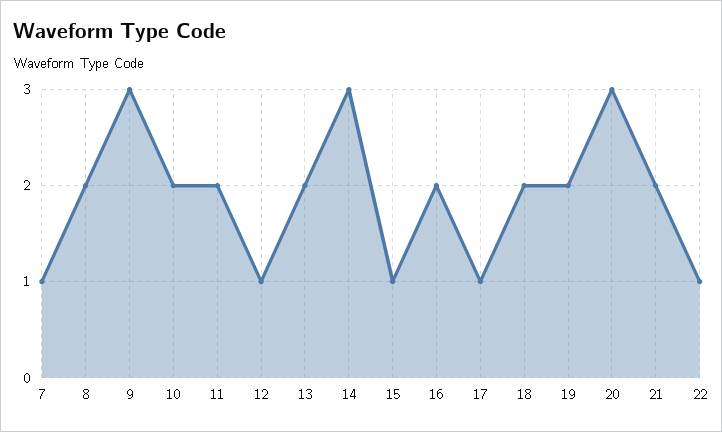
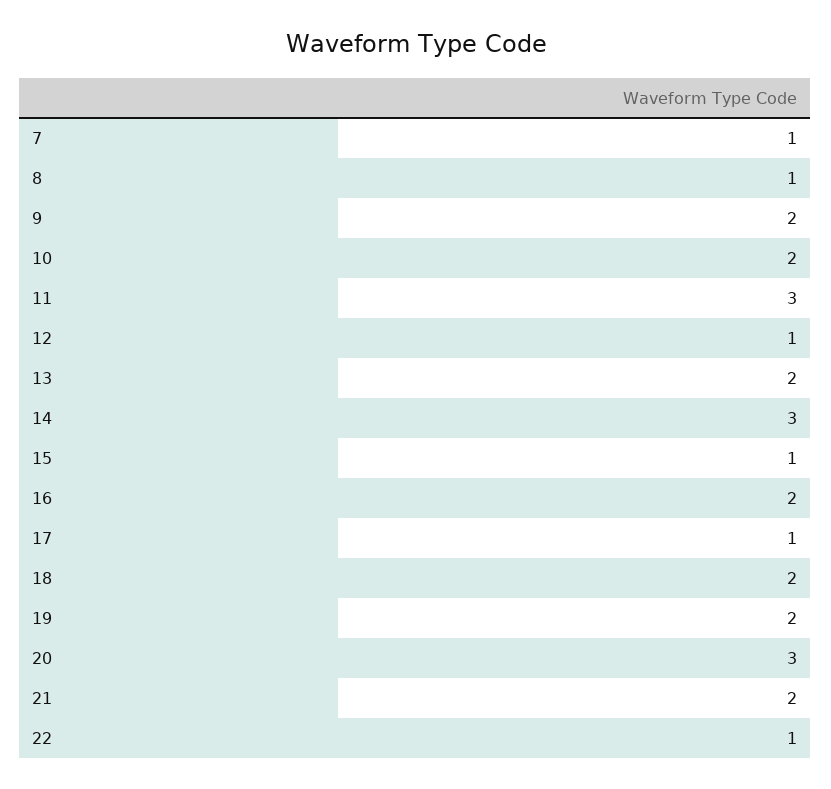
8: 2 -> 1
9: 3 -> 2
11: 2 -> 3

